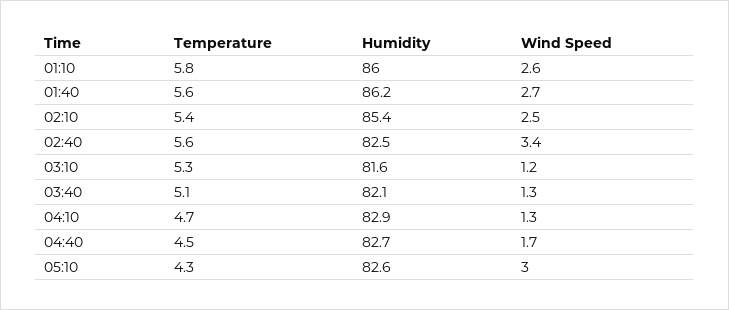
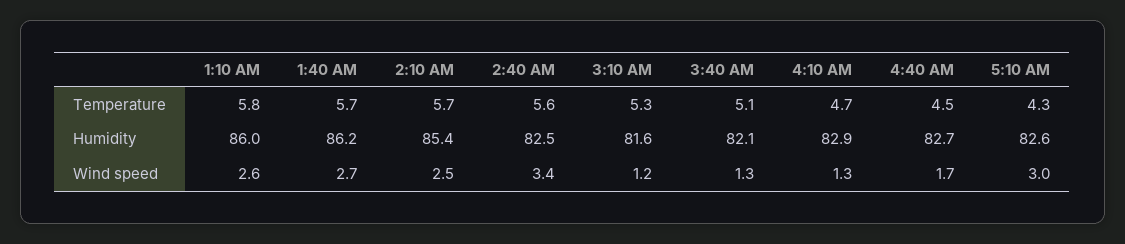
Temperature, 01:40: 5.6 -> 5.7
Temperature, 02:10: 5.4 -> 5.7

